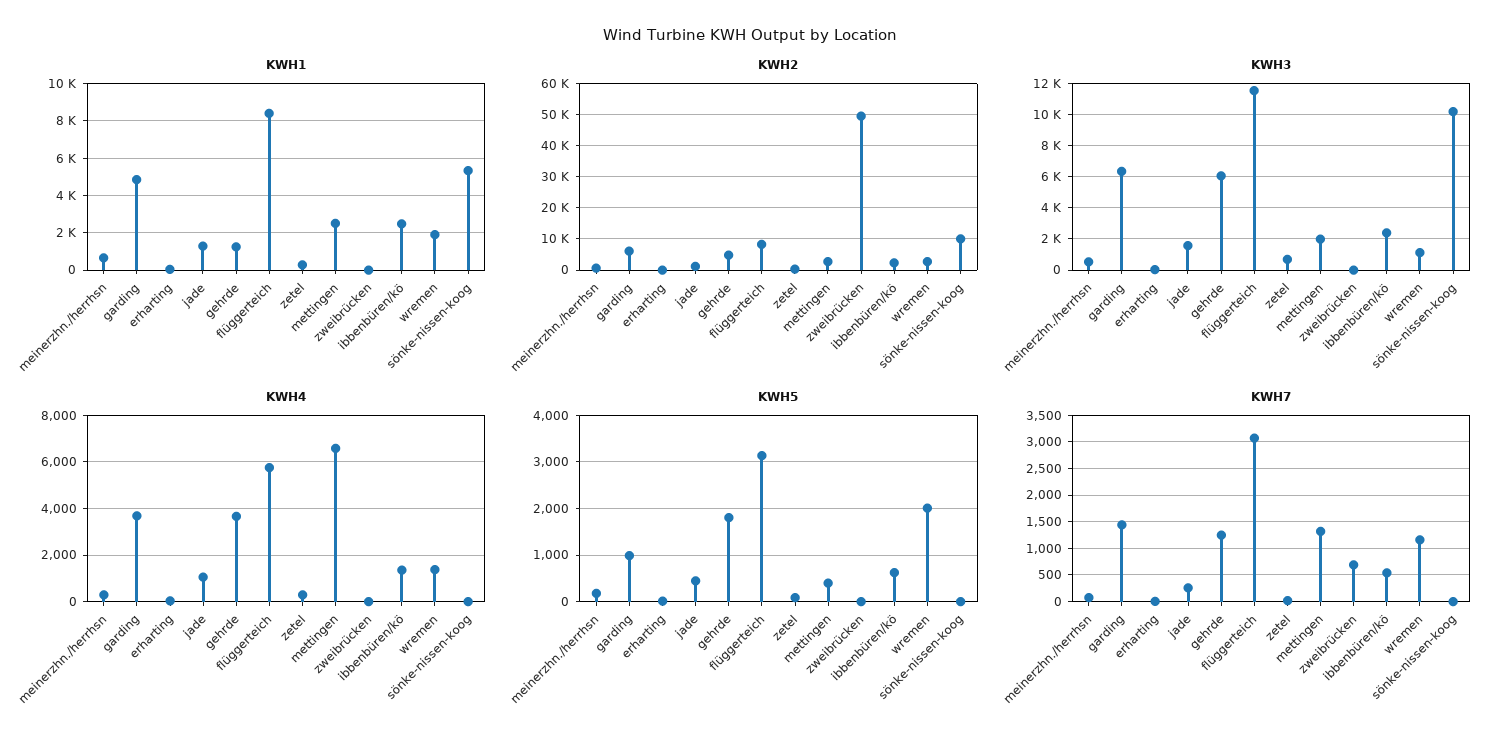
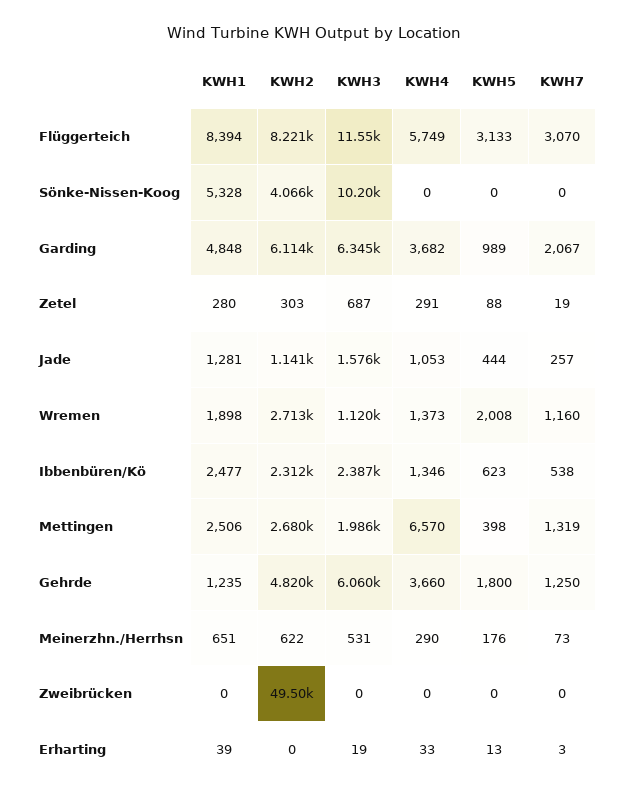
KWH2, sönke-nissen-koog: 10000 -> 4066
KWH7, garding: 1500 -> 2067
KWH7, zweibrücken: 750 -> 0

